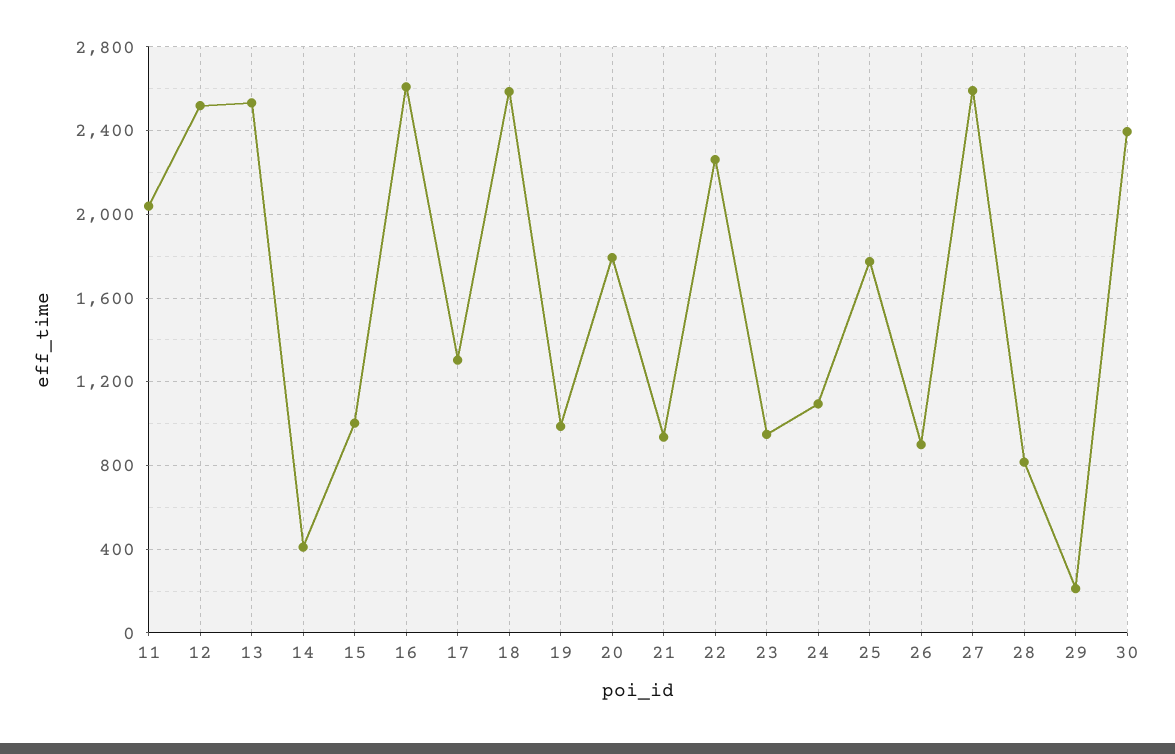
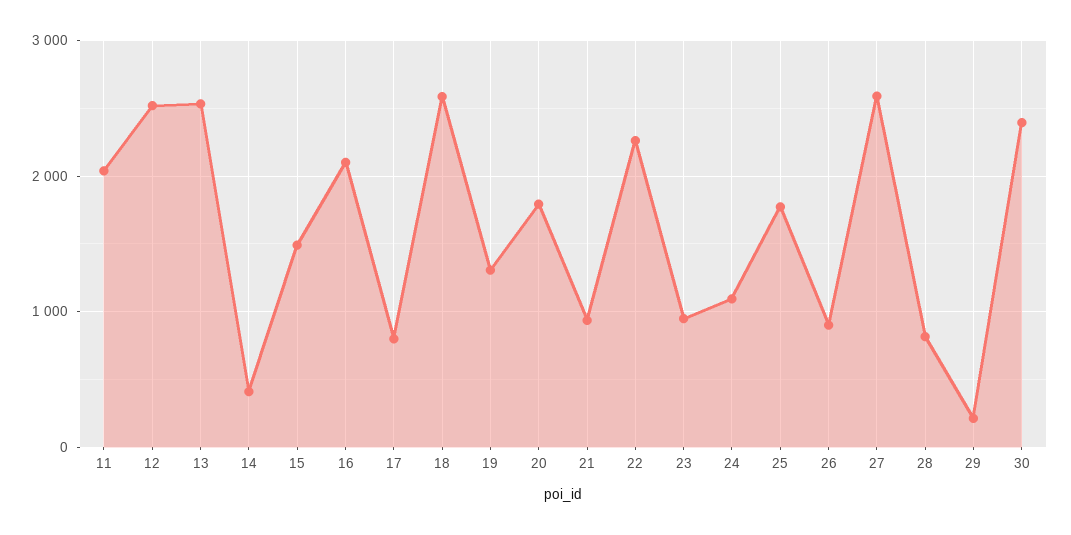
15: 1000 -> 1500
16: 2600 -> 2100
17: 1300 -> 800
19: 1000 -> 1300

